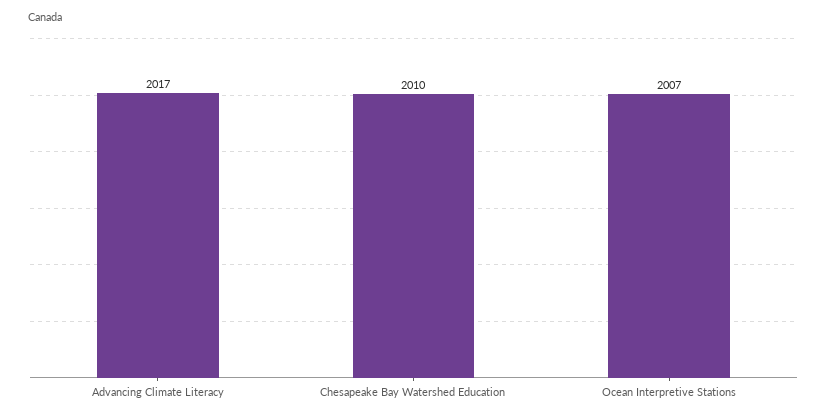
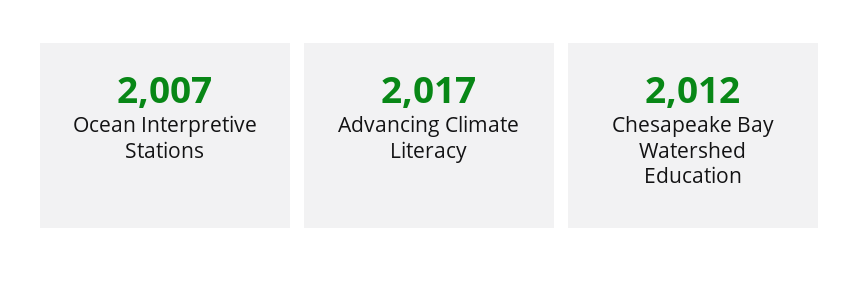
Chesapeake Bay Watershed Education: 2010 -> 2012

